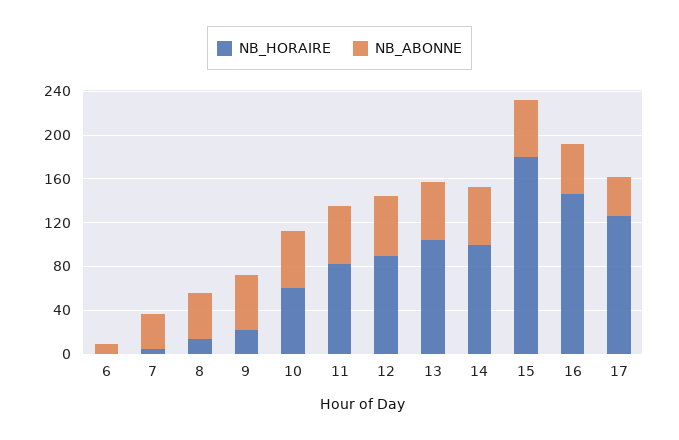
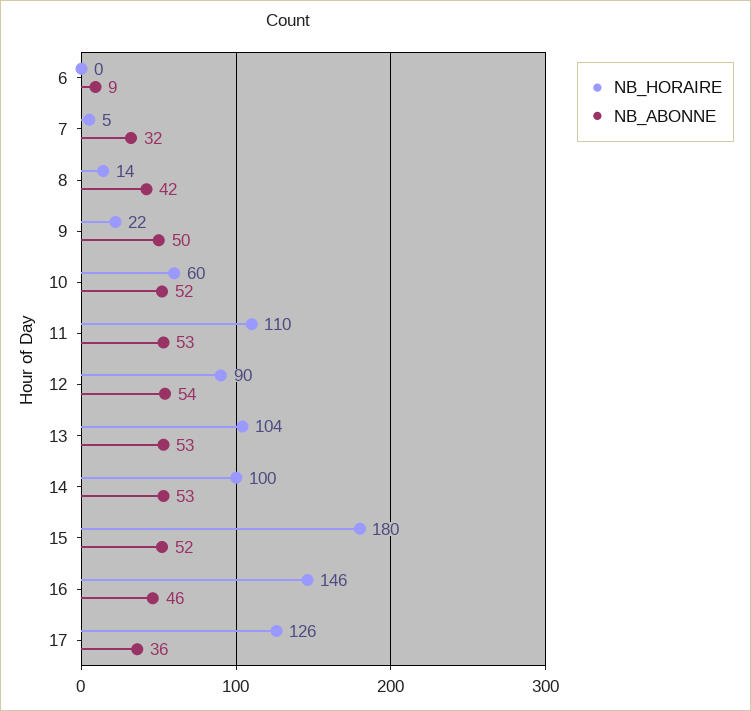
NB_HORAIRE, 11: 80 -> 110

